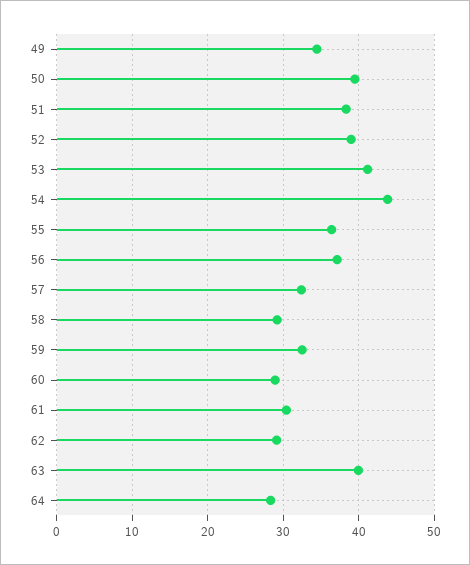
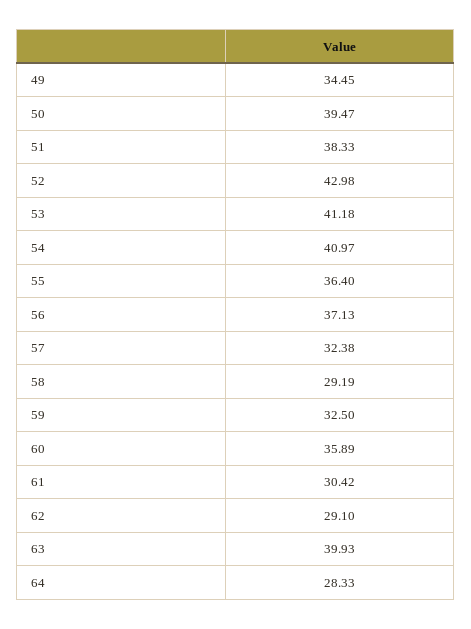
52: 39 -> 42.98
54: 44 -> 40.97
60: 29 -> 35.89

